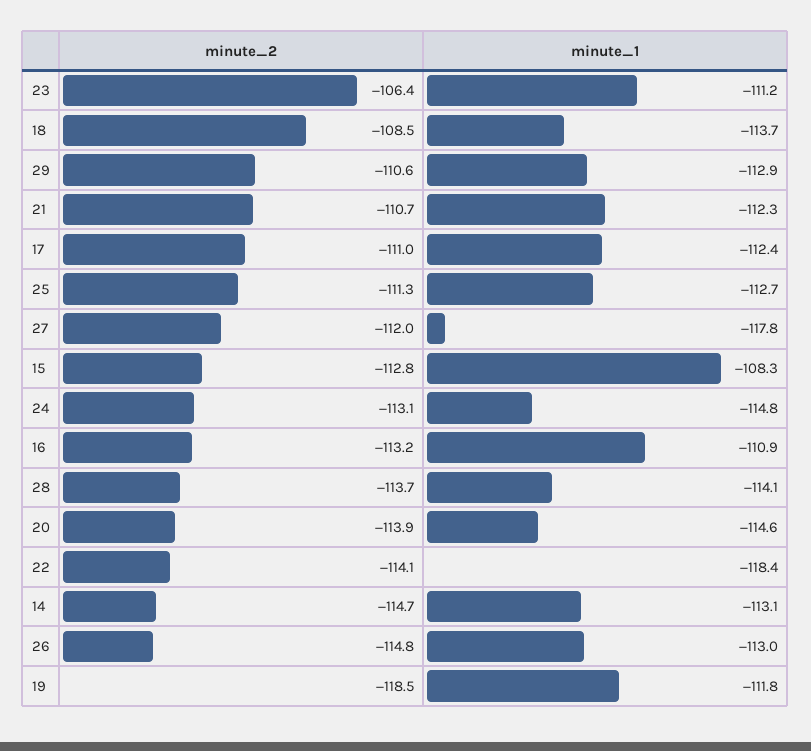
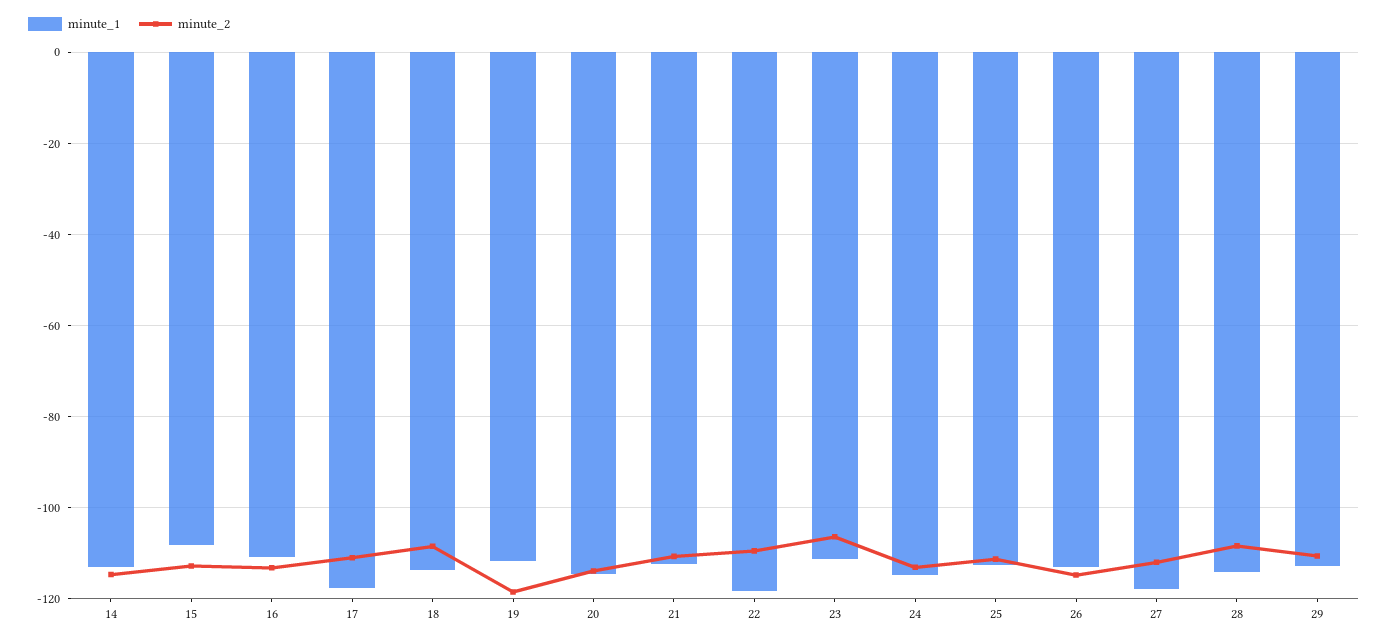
minute_1, 17: -112.4 -> -118
minute_2, 28: -113.7 -> -108
minute_2, 22: -114.1 -> -110

